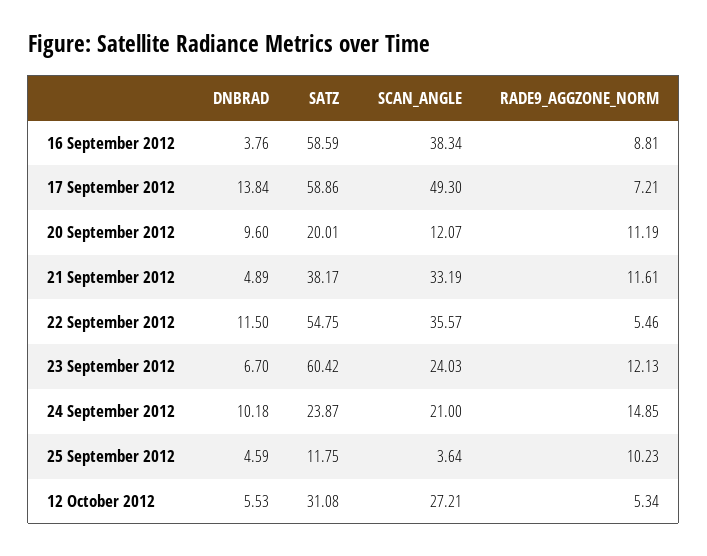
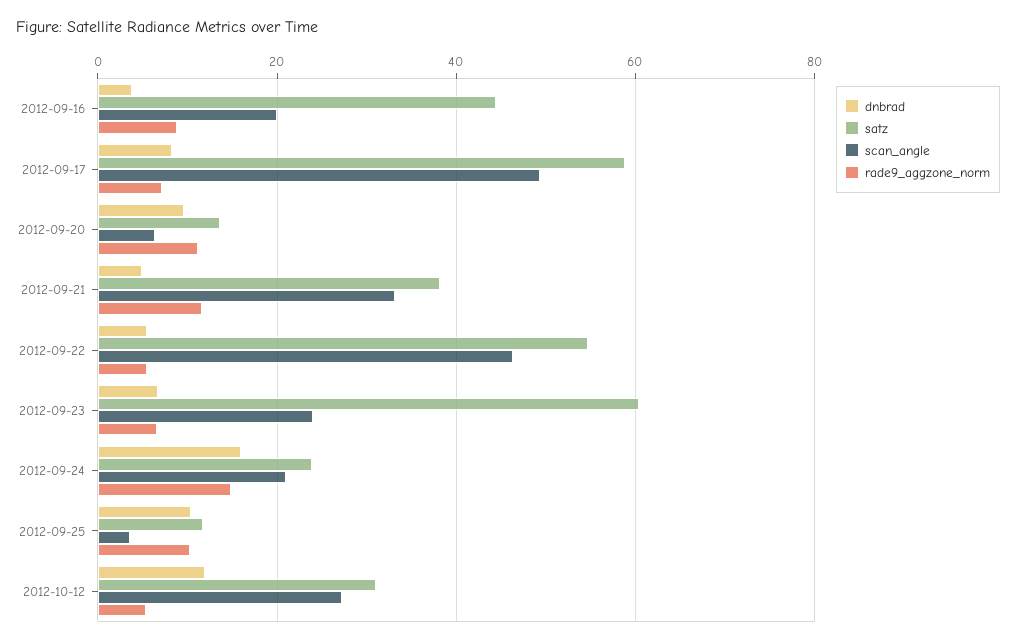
SATZ, 16 September 2012: 58.59 -> 44
SCAN_ANGLE, 16 September 2012: 38.34 -> 20
DNBRAD, 17 September 2012: 13.84 -> 8
SATZ, 20 September 2012: 20.01 -> 14
SCAN_ANGLE, 20 September 2012: 12.07 -> 6
DNBRAD, 22 September 2012: 11.5 -> 6
SCAN_ANGLE, 22 September 2012: 35.57 -> 46
RADE9_AGGZONE_NORM, 23 September 2012: 12.13 -> 6
DNBRAD, 24 September 2012: 10.18 -> 16
DNBRAD, 25 September 2012: 4.59 -> 10
DNBRAD, 12 October 2012: 5.53 -> 12

